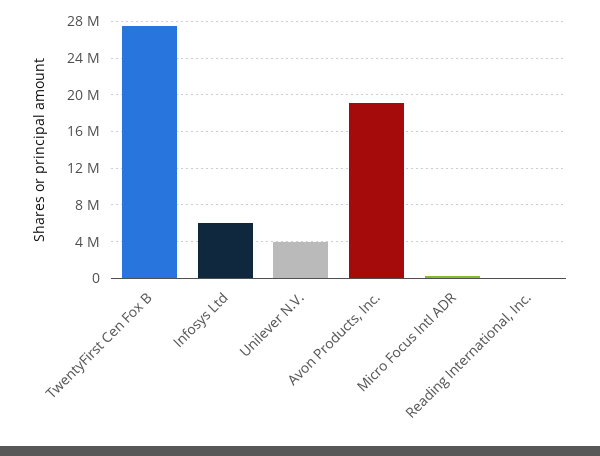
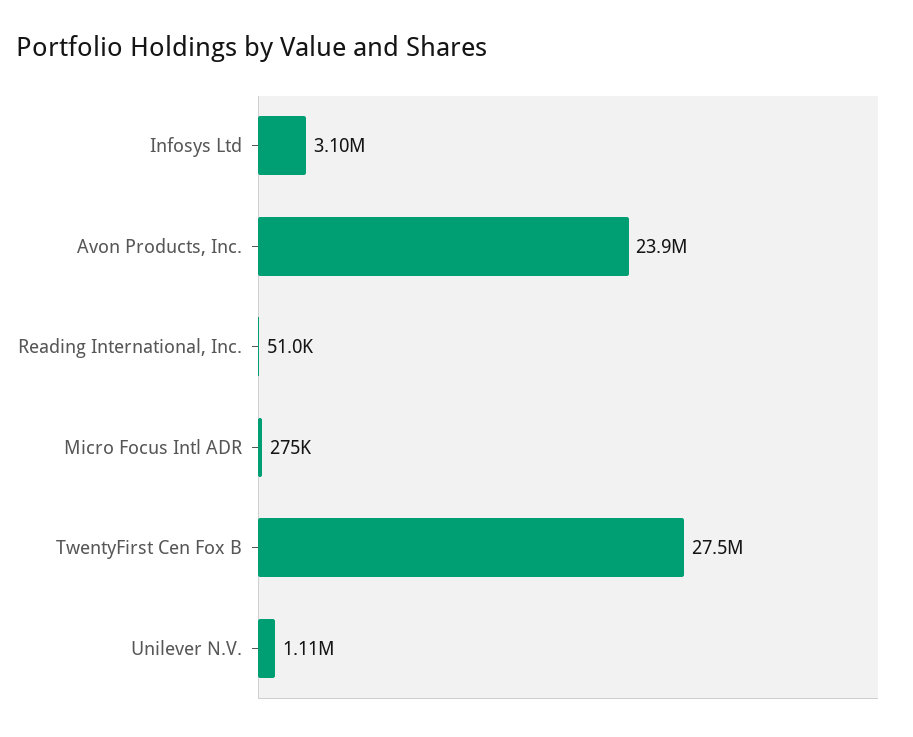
Infosys Ltd: 6000000 -> 3100000
Unilever N.V.: 4000000 -> 1110000
Avon Products, Inc.: 19000000 -> 23900000

